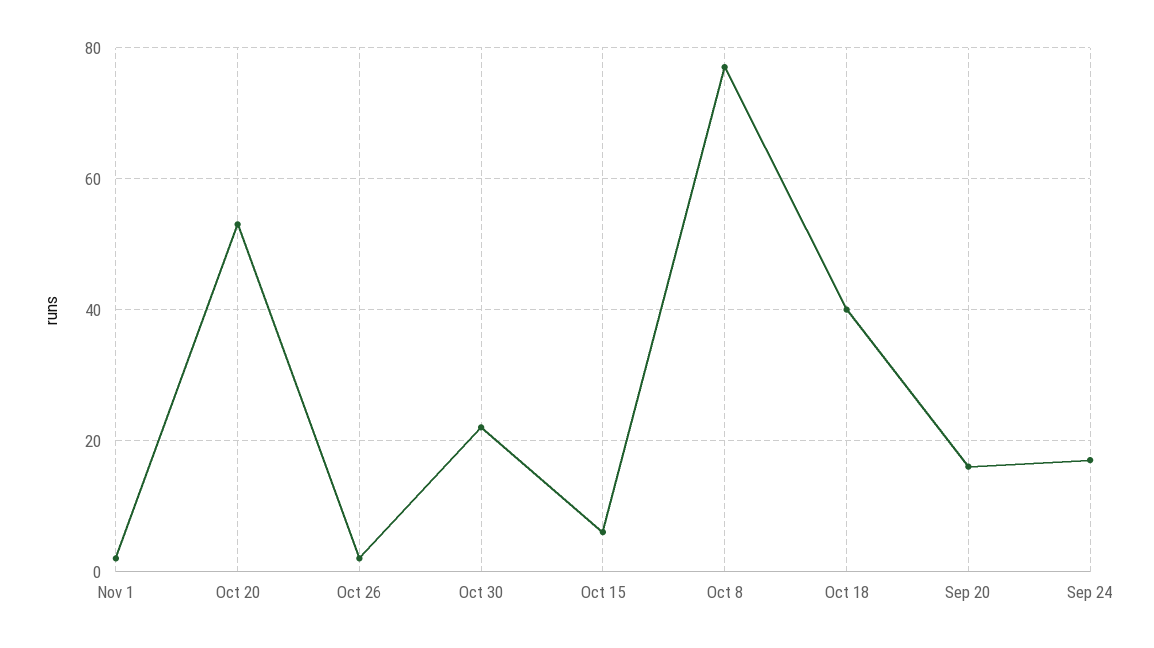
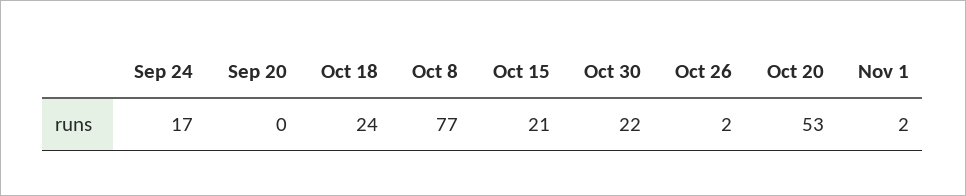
Oct 15: 5 -> 21
Oct 18: 40 -> 24
Sep 20: 15 -> 0

